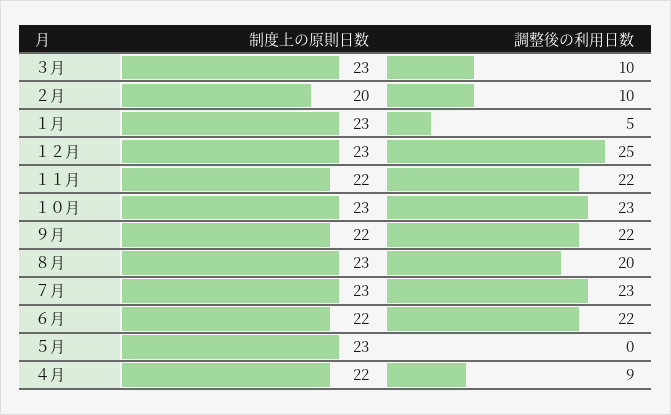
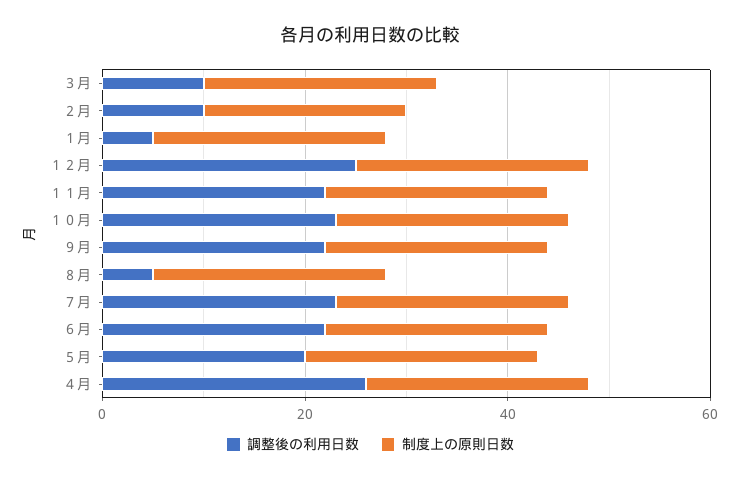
調整後の利用日数, ８月: 20 -> 5
調整後の利用日数, ５月: 0 -> 20
調整後の利用日数, ４月: 9 -> 25

